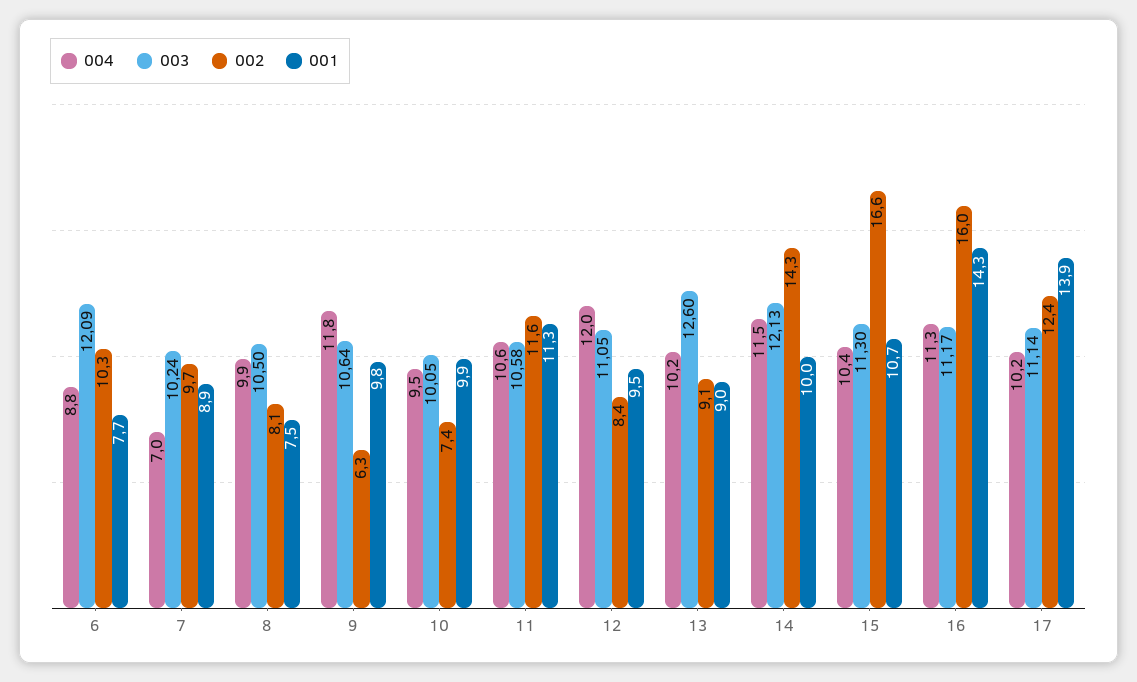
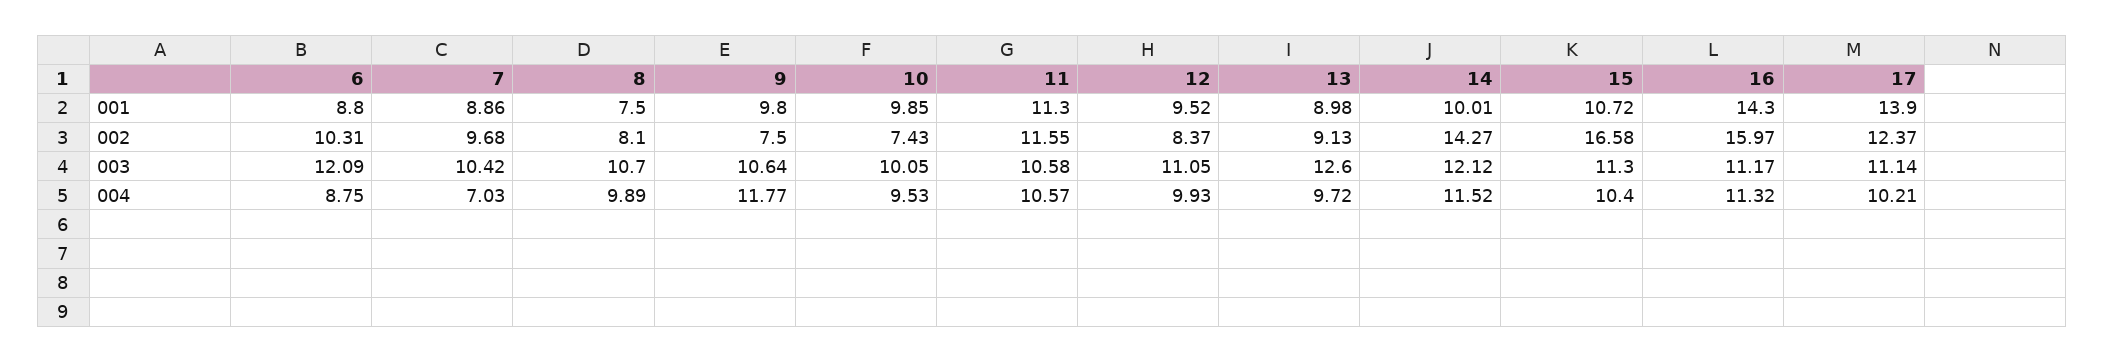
001, 6: 7.7 -> 8.8
003, 7: 10.24 -> 10.42
003, 8: 10.5 -> 10.7
002, 9: 6.3 -> 7.5
004, 12: 12 -> 9.93
004, 13: 10.2 -> 9.72
003, 14: 12.13 -> 12.12

